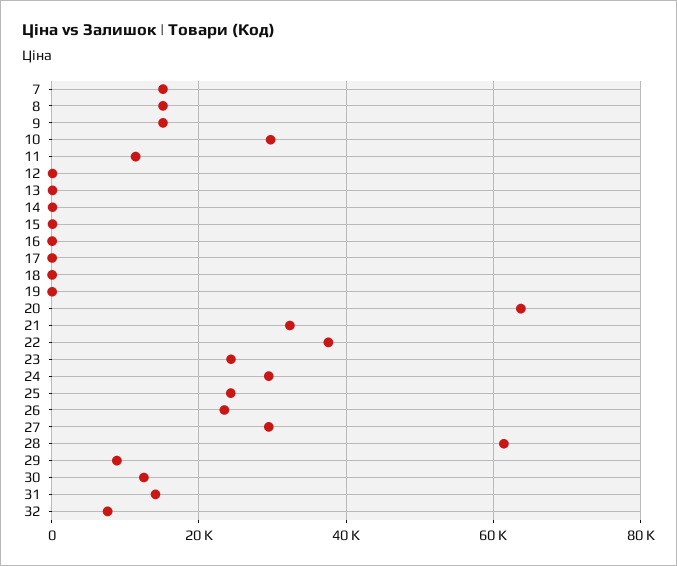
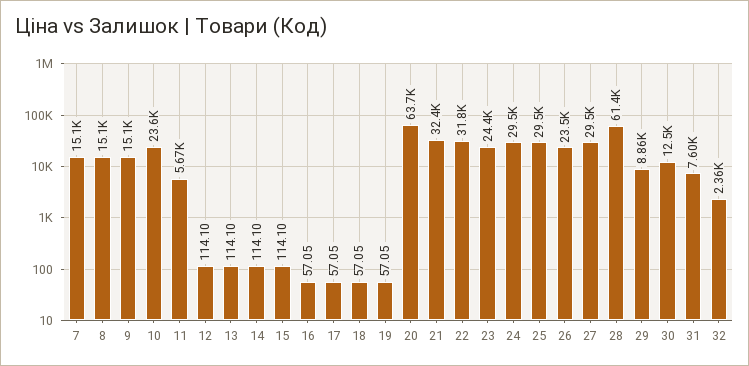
10: 30000 -> 23600
11: 12000 -> 5670
22: 38000 -> 31800
25: 24000 -> 29500
31: 14000 -> 7600
32: 8000 -> 2360

